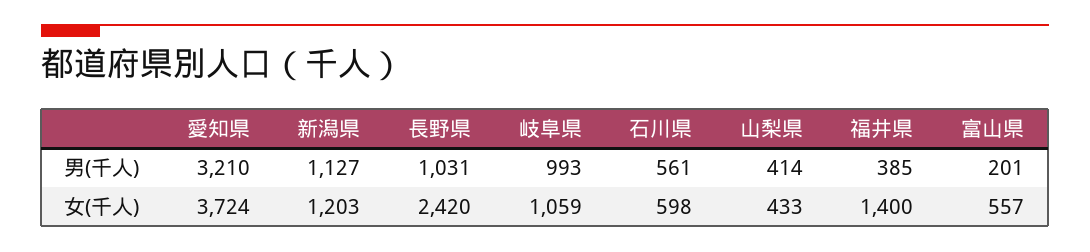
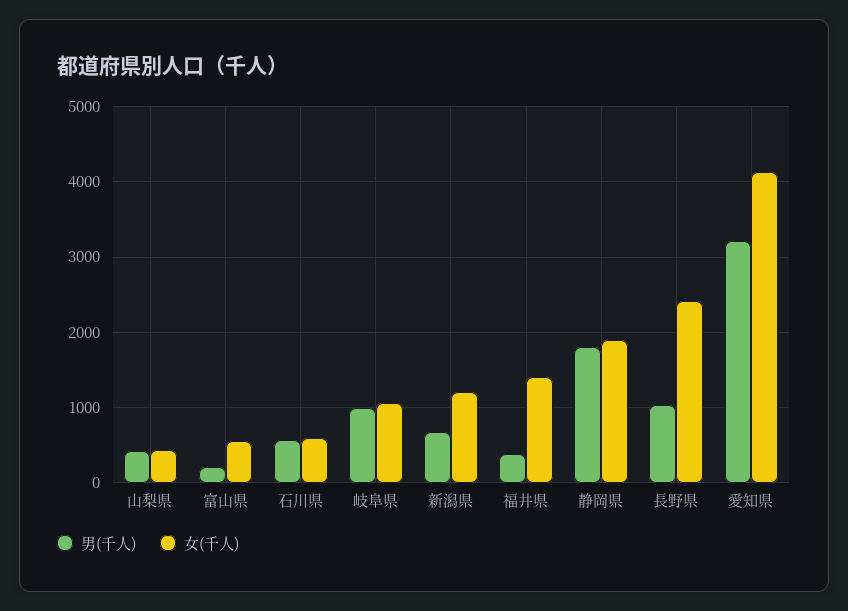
男(千人), 新潟県: 1127 -> 700
女(千人), 愛知県: 3724 -> 4100
男(千人), 静岡県: none -> 1800
女(千人), 静岡県: none -> 1900

